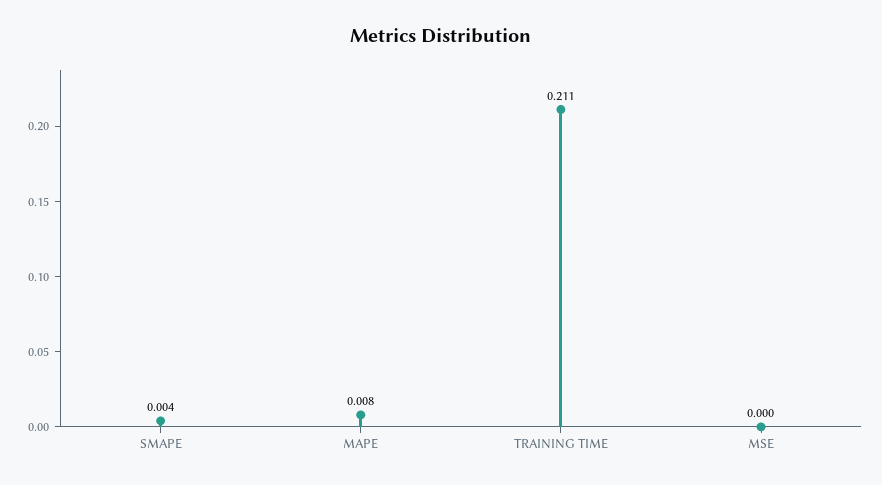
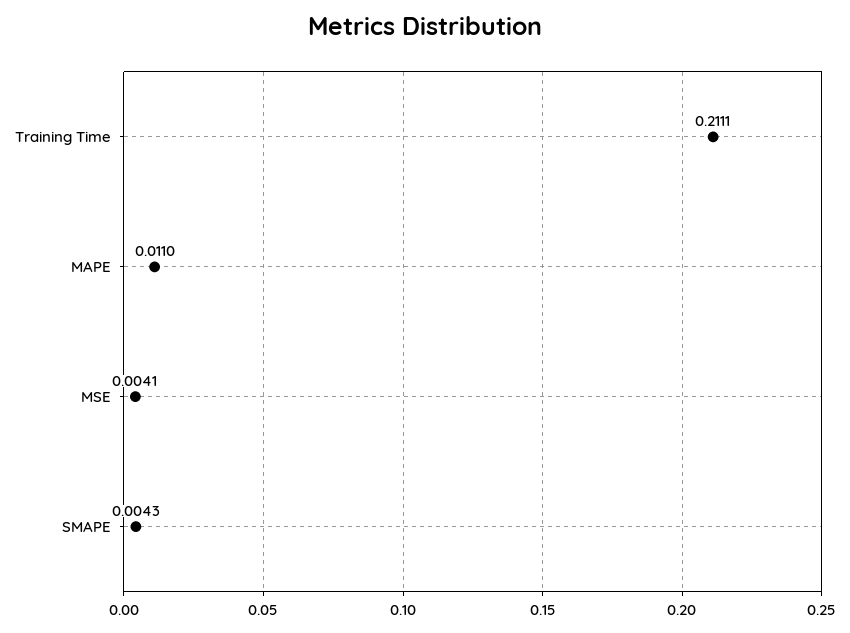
MAPE: 0.008 -> 0.011
MSE: 0 -> 0.0041

